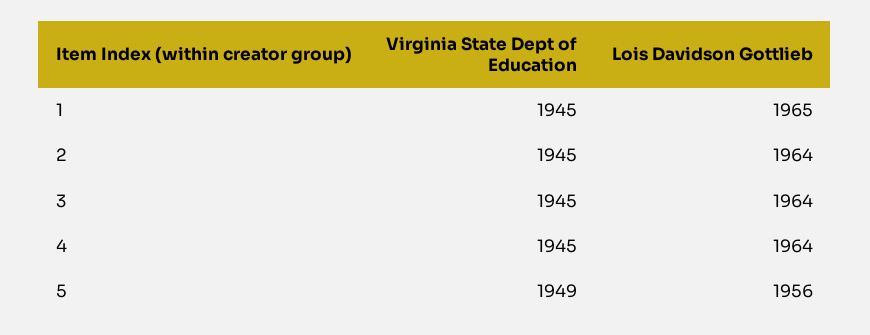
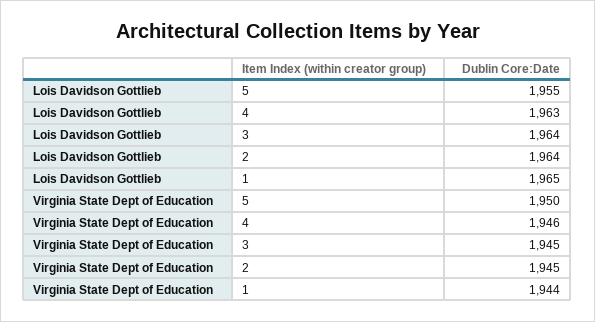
Virginia State Dept of Education, 1: 1945 -> 1944
Virginia State Dept of Education, 4: 1945 -> 1946
Lois Davidson Gottlieb, 4: 1964 -> 1963
Virginia State Dept of Education, 5: 1949 -> 1950
Lois Davidson Gottlieb, 5: 1956 -> 1955

